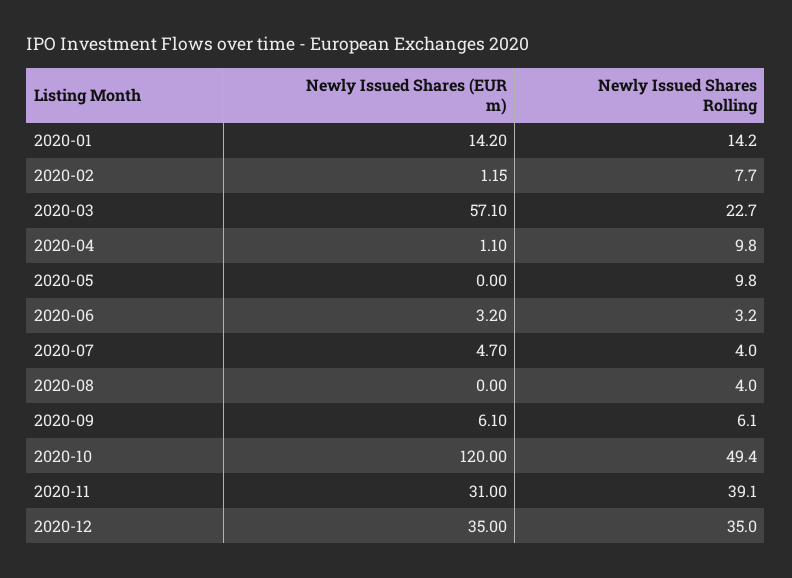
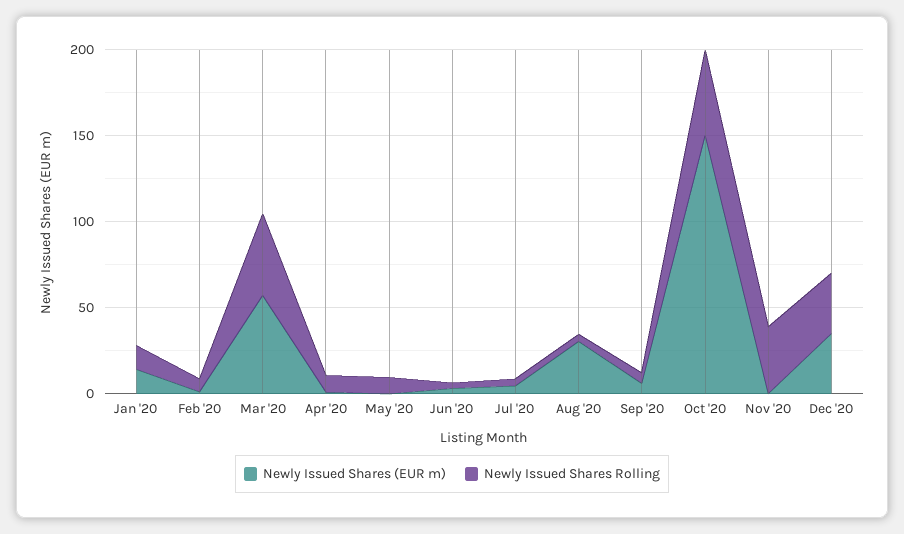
Newly Issued Shares Rolling, 2020-03: 22.7 -> 50
Newly Issued Shares (EUR m), 2020-08: 0 -> 30
Newly Issued Shares (EUR m), 2020-10: 120 -> 150
Newly Issued Shares (EUR m), 2020-11: 31 -> 0

